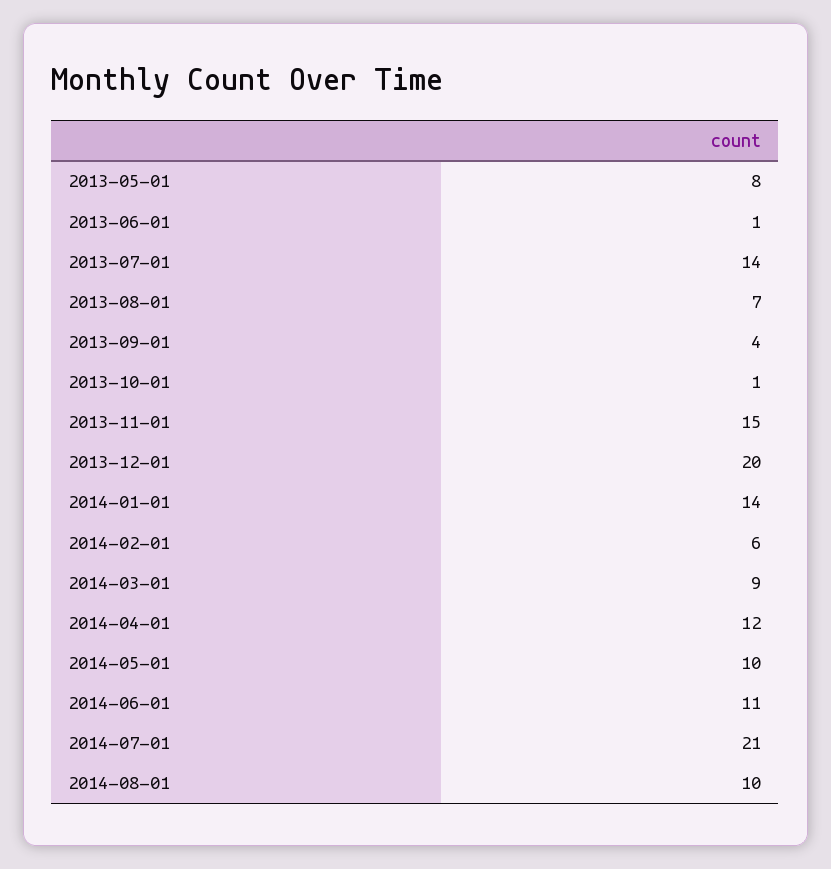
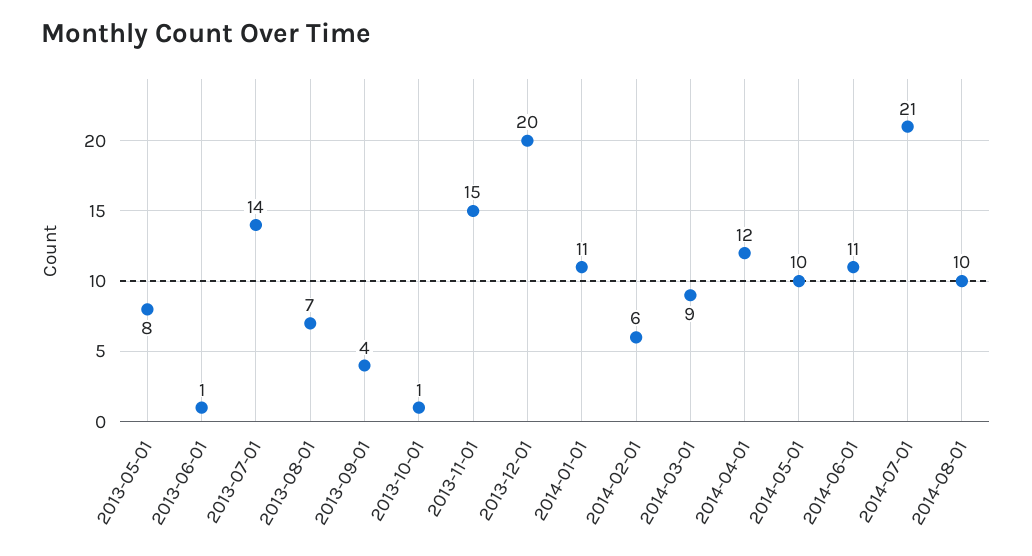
2014-01-01: 14 -> 11

